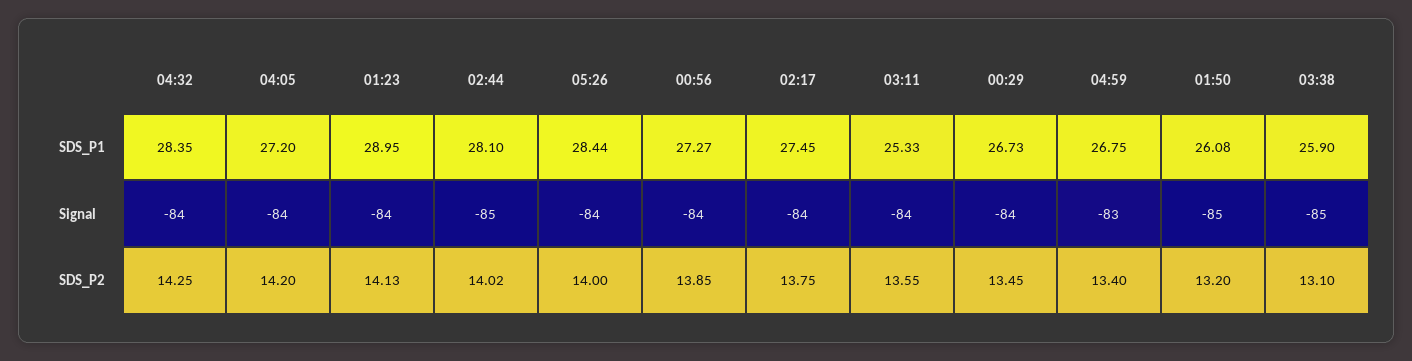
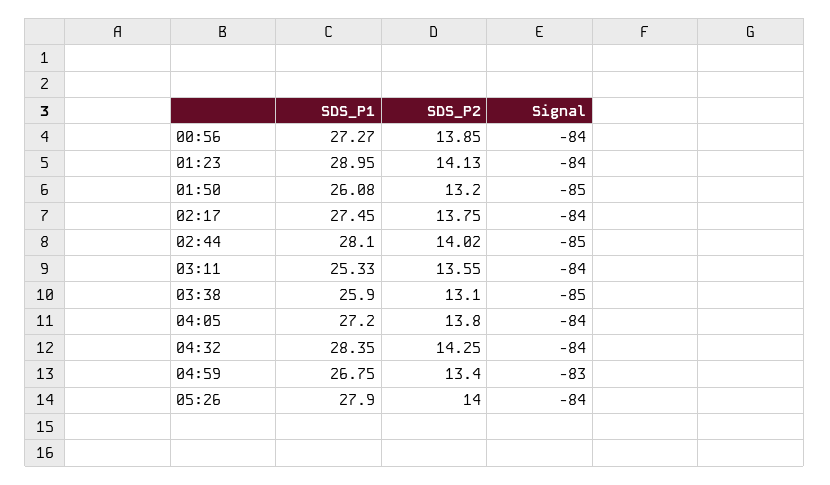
05:26, SDS_P1: 28.44 -> 27.9
00:29, SDS_P1: 26.73 -> none
00:29, Signal: -84 -> none
04:05, SDS_P2: 14.2 -> 13.8
00:29, SDS_P2: 13.45 -> none

